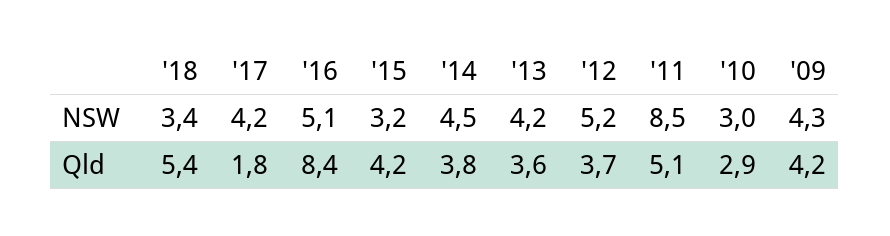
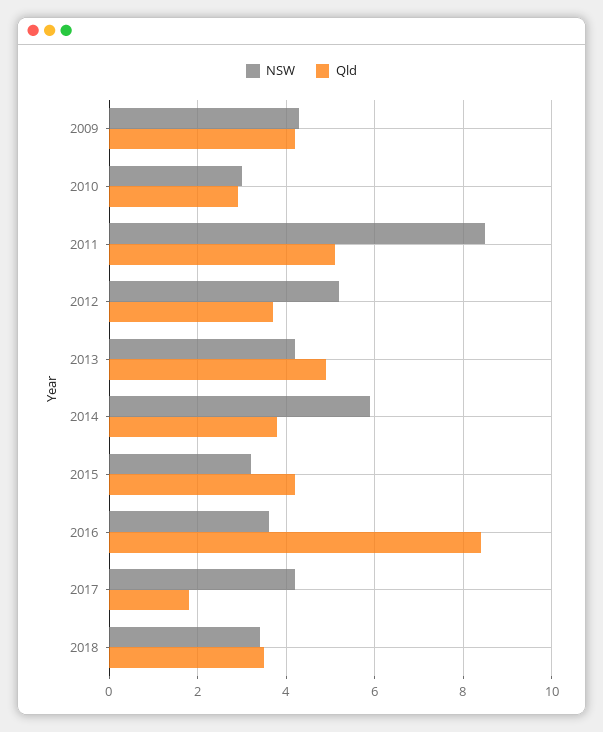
NSW, '16: 5.1 -> 3.5
NSW, '14: 4.5 -> 6
Qld, '18: 5.4 -> 3.5
Qld, '13: 3.6 -> 5

